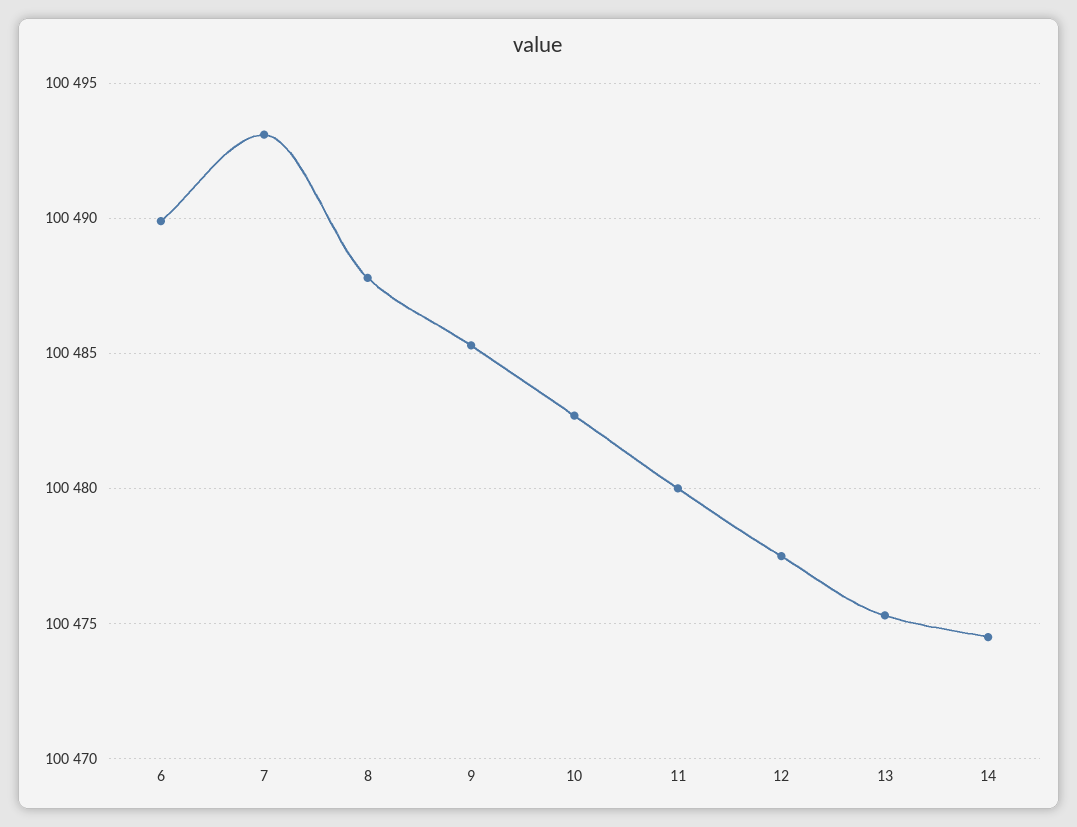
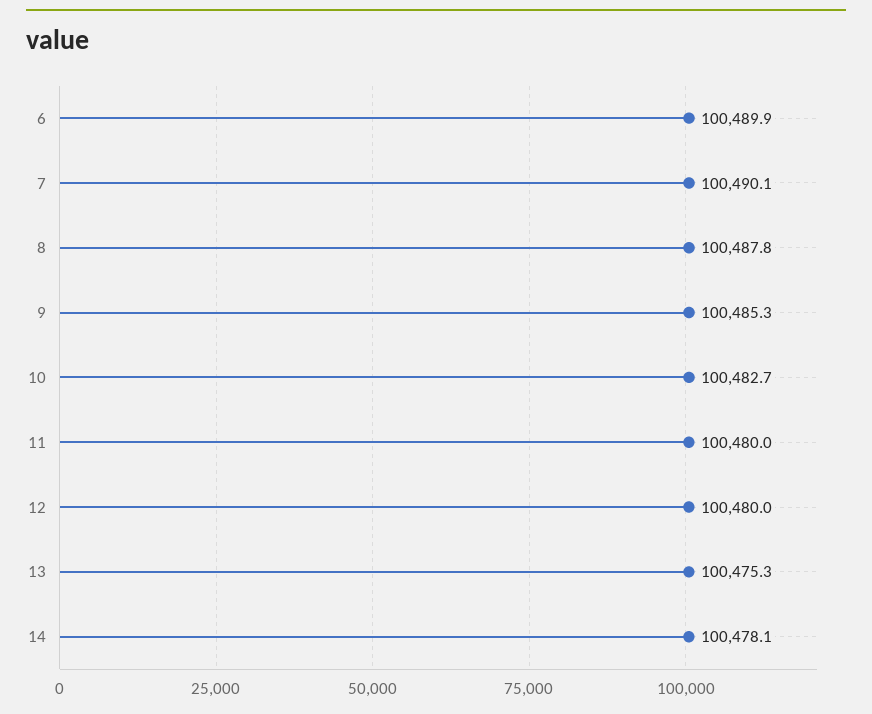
7: 100493 -> 100490.1
12: 100477.5 -> 100480
14: 100474.5 -> 100478.1

